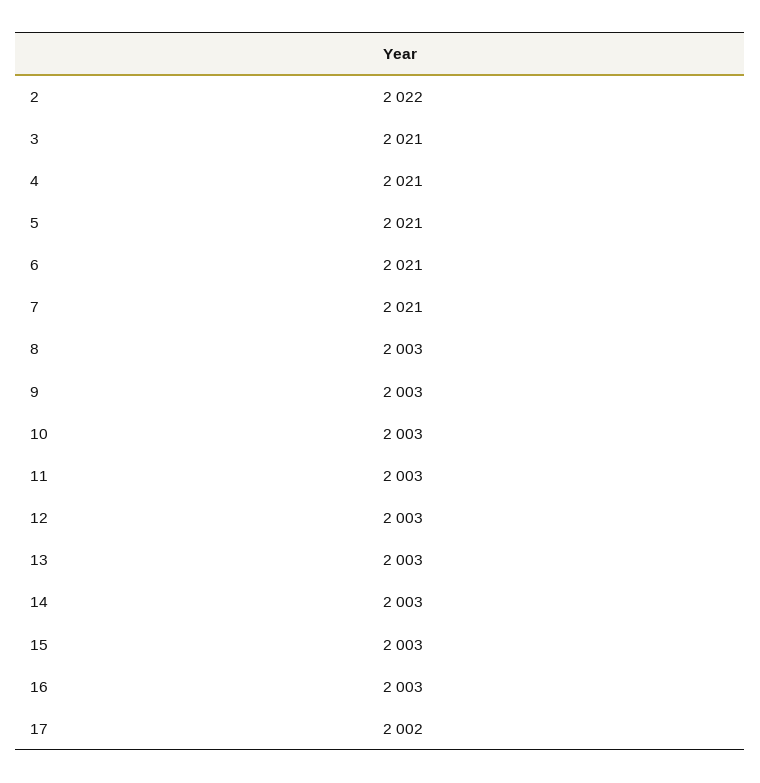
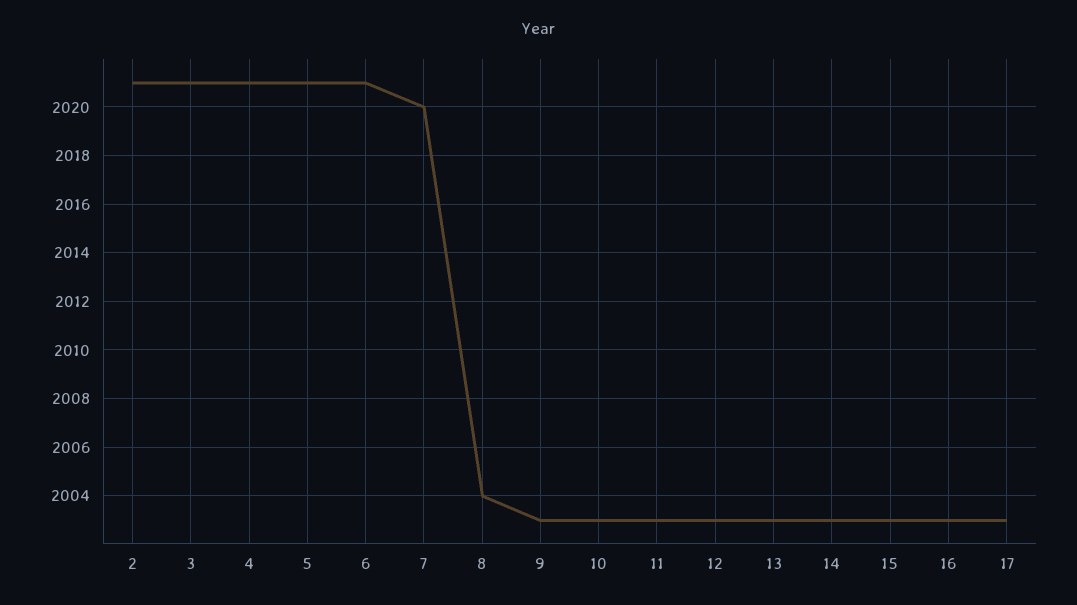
2: 2022 -> 2021
7: 2021 -> 2020
8: 2003 -> 2004
17: 2002 -> 2003

